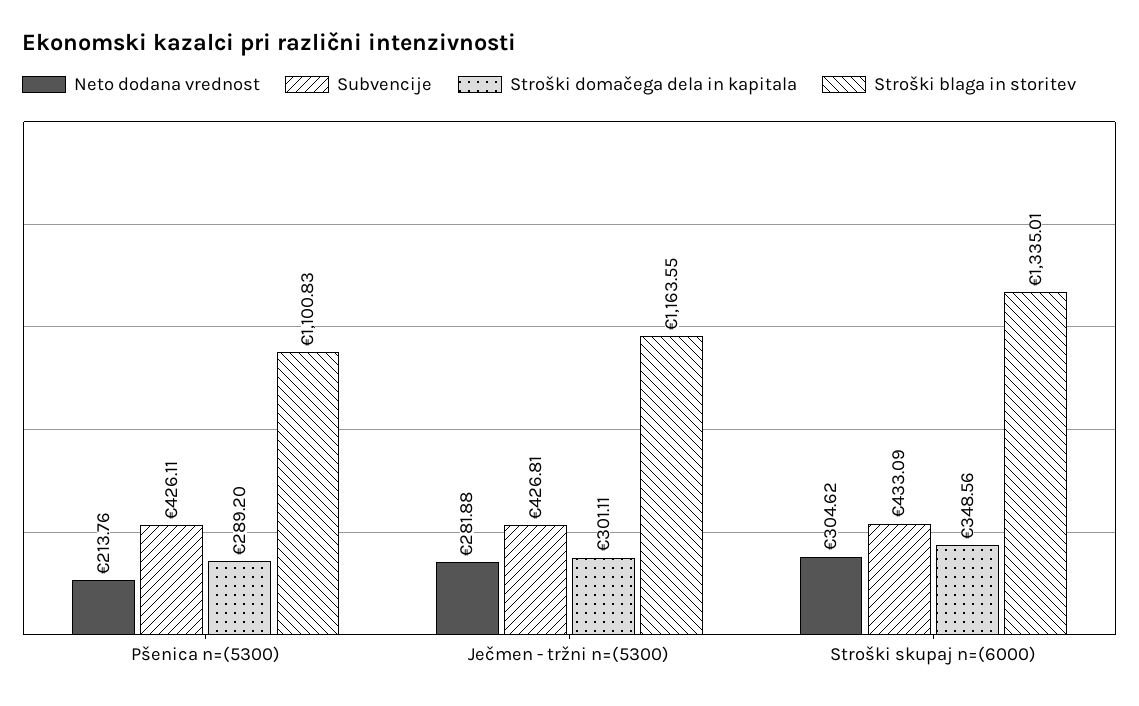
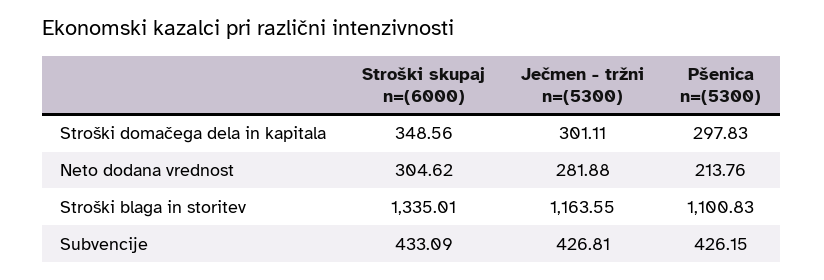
Subvencije, Pšenica n=(5300): 426.11 -> 426.15
Stroški domačega dela in kapitala, Pšenica n=(5300): 289.2 -> 297.83

